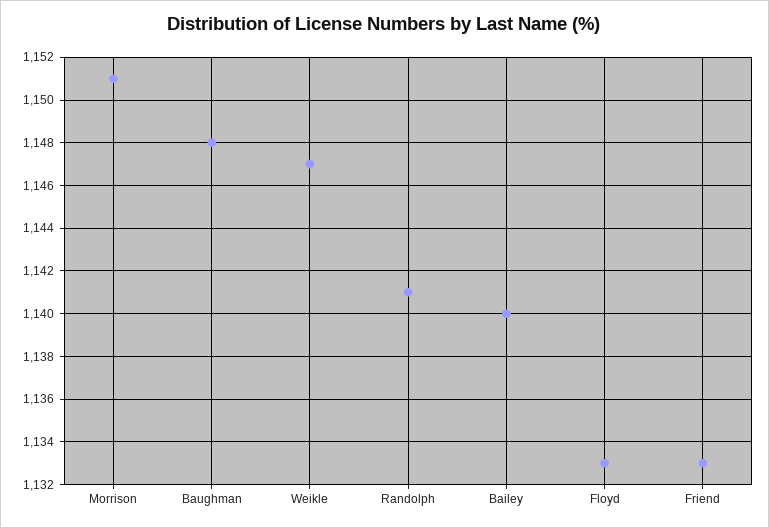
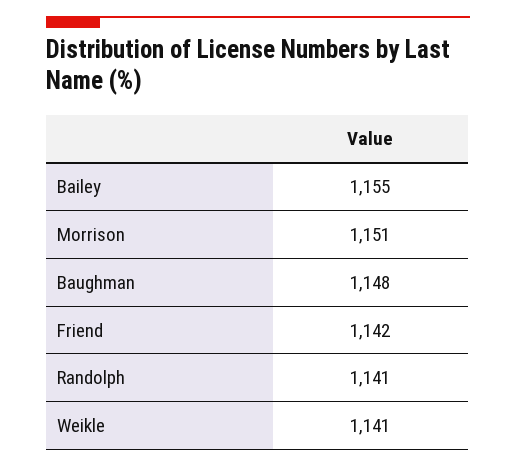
Weikle: 1147 -> 1141
Bailey: 1140 -> 1155
Floyd: 1133 -> none
Friend: 1133 -> 1142

